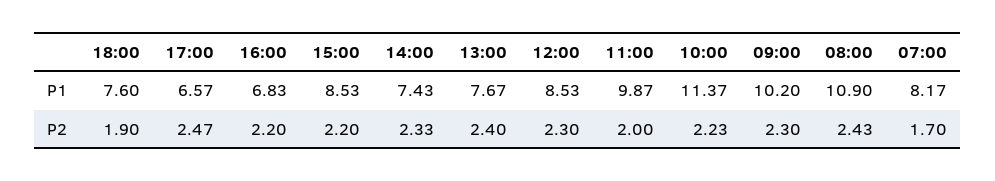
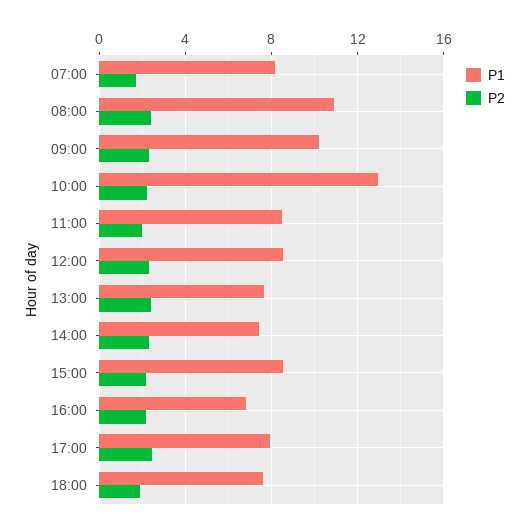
P1, 17:00: 6.57 -> 8
P1, 11:00: 9.87 -> 8.5
P1, 10:00: 11.37 -> 13

